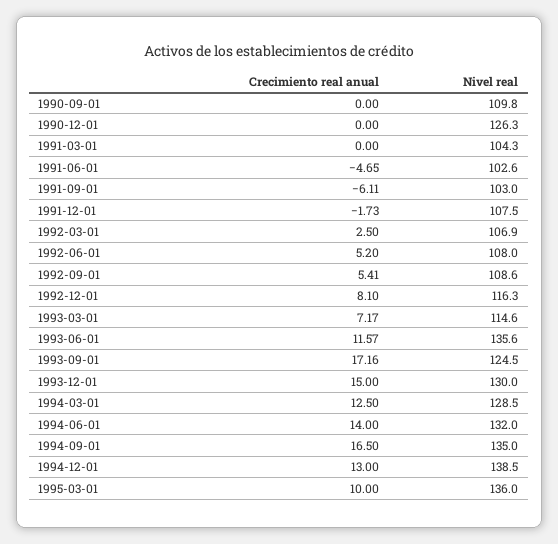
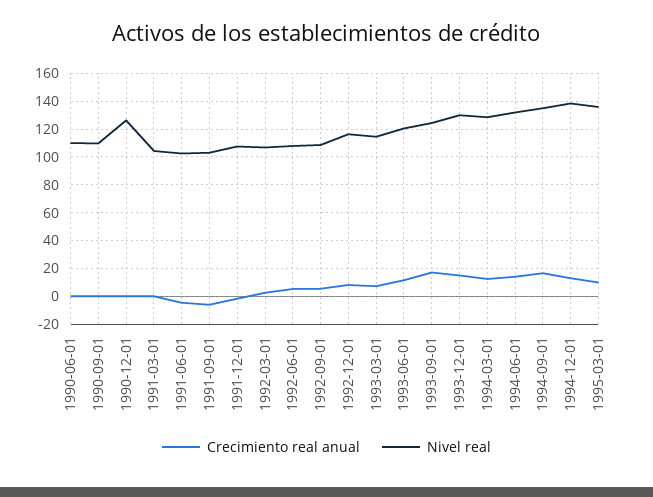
Nivel real, 1993-06-01: 135.6 -> 120
Crecimiento real anual, 1990-06-01: none -> 0
Nivel real, 1990-06-01: none -> 110

